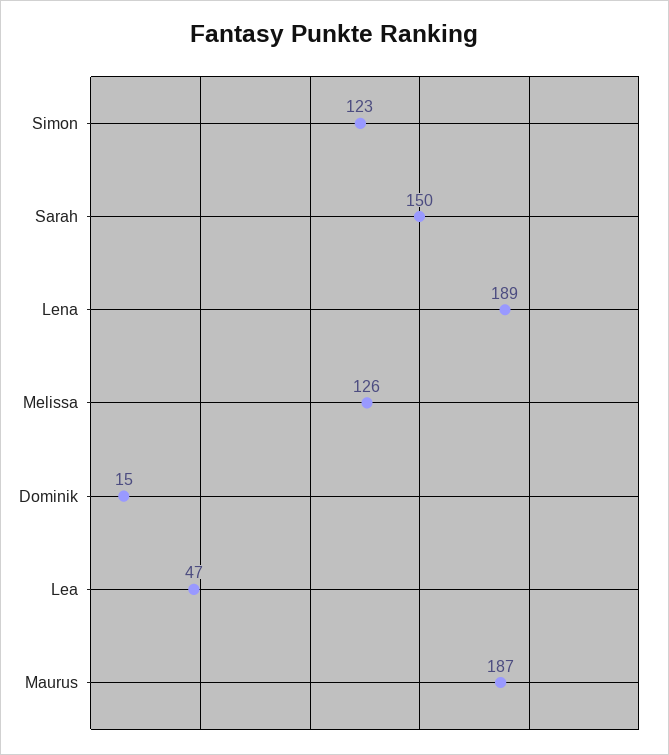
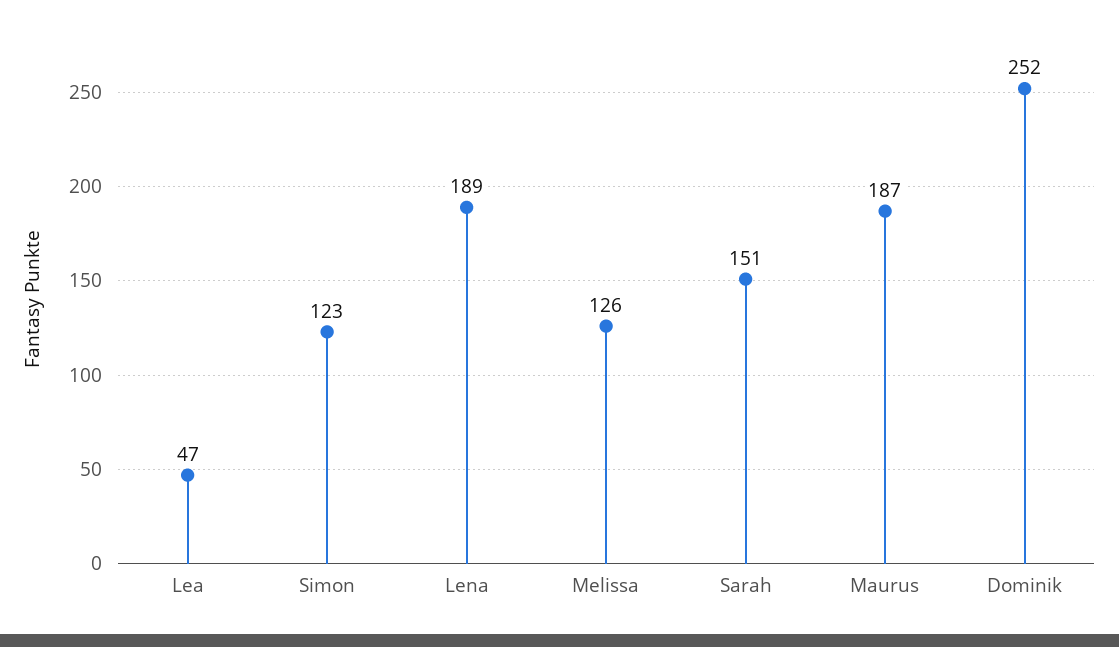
Sarah: 150 -> 151
Dominik: 15 -> 252

